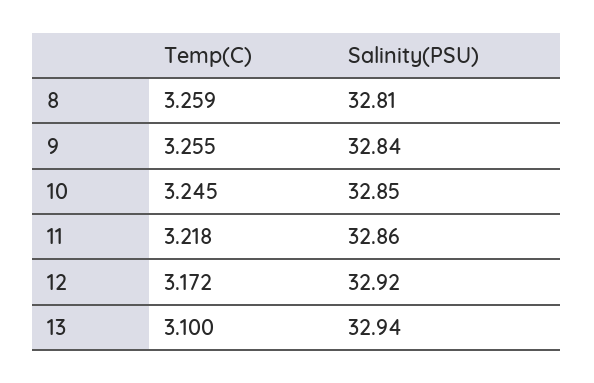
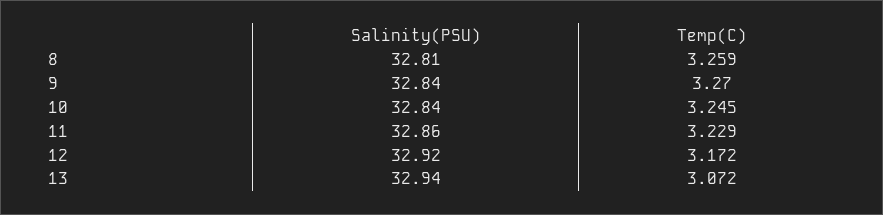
Temp(C), 9: 3.255 -> 3.27
Salinity(PSU), 10: 32.85 -> 32.84
Temp(C), 11: 3.218 -> 3.229
Temp(C), 13: 3.1 -> 3.072

